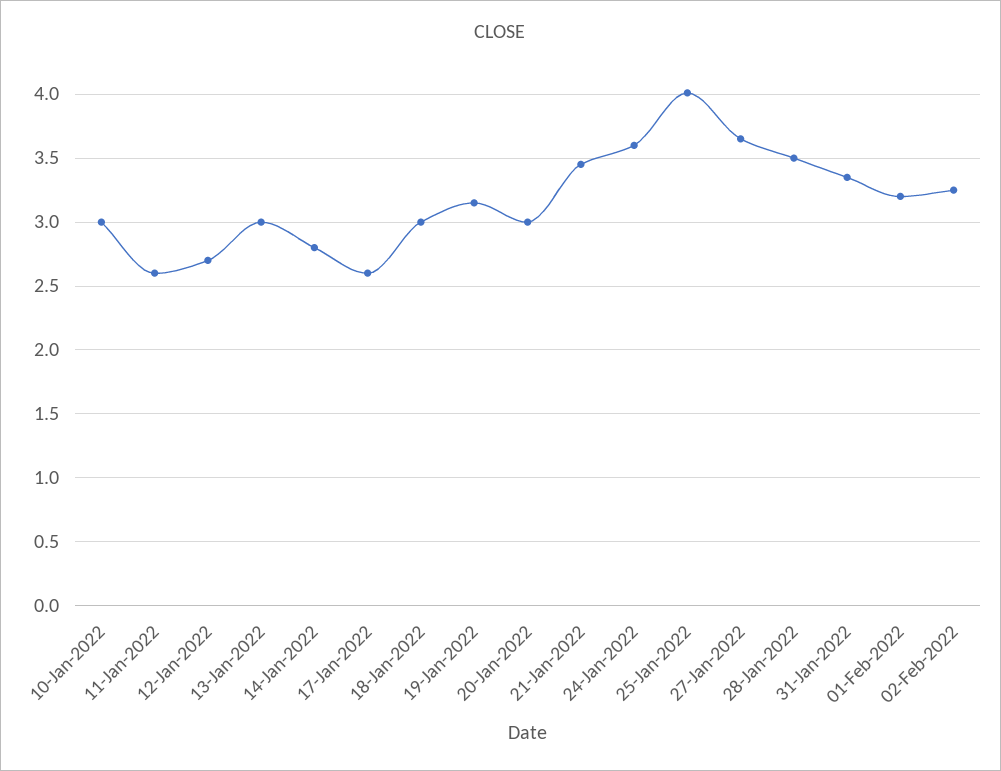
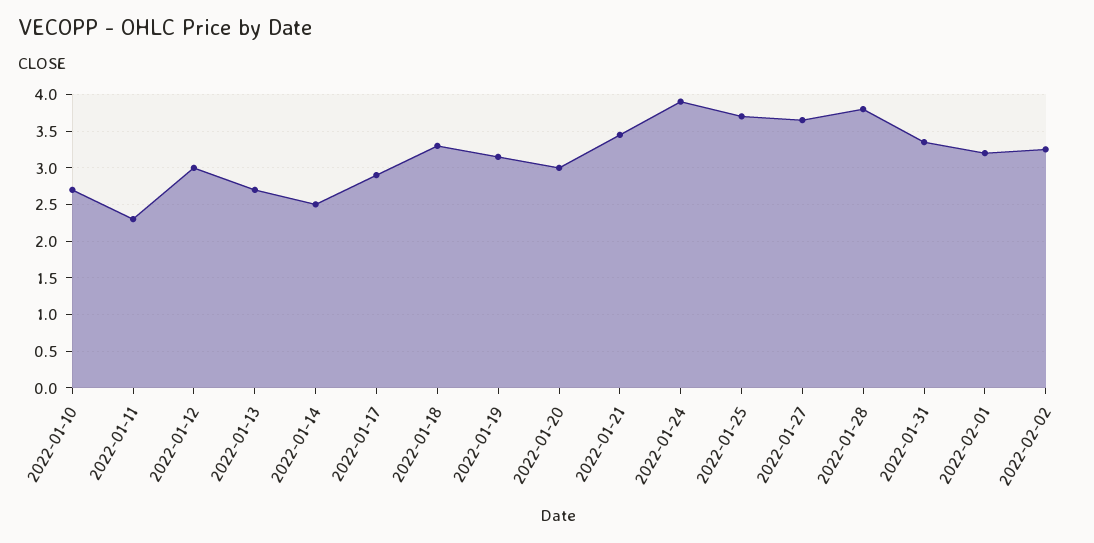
10-Jan-2022: 3 -> 2.7
11-Jan-2022: 2.6 -> 2.3
12-Jan-2022: 2.7 -> 3
13-Jan-2022: 3 -> 2.7
14-Jan-2022: 2.8 -> 2.5
17-Jan-2022: 2.6 -> 2.9
18-Jan-2022: 3 -> 3.3
24-Jan-2022: 3.6 -> 3.9
25-Jan-2022: 4 -> 3.7
28-Jan-2022: 3.5 -> 3.8

